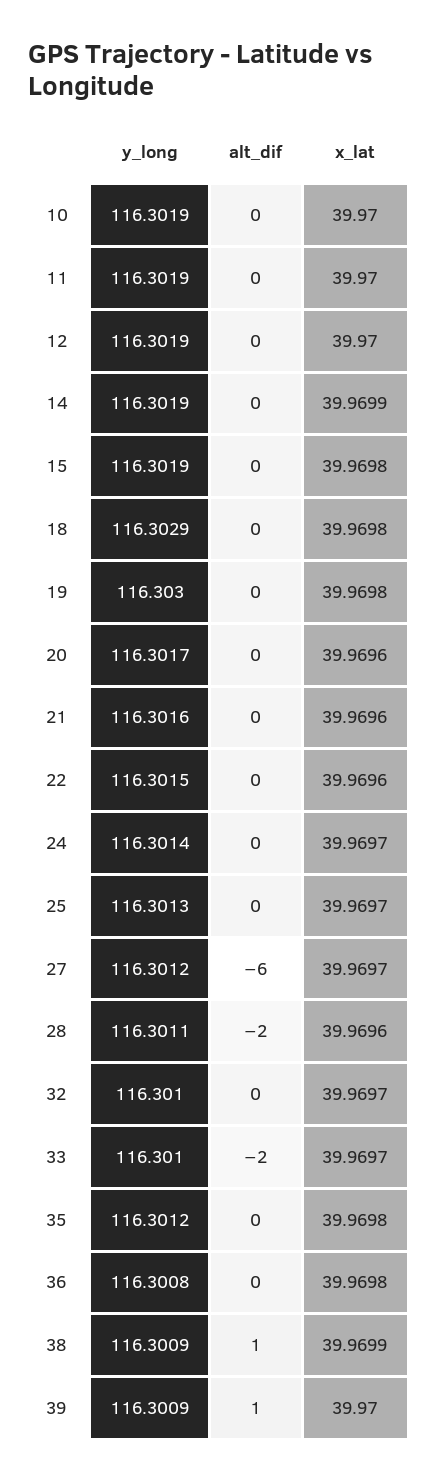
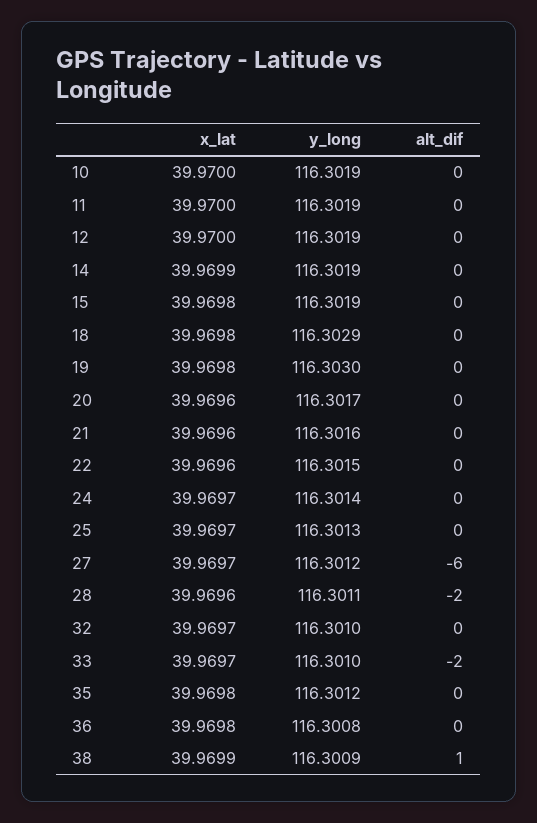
y_long, 39: 116.3009 -> none
alt_dif, 39: 1 -> none
x_lat, 39: 39.97 -> none

